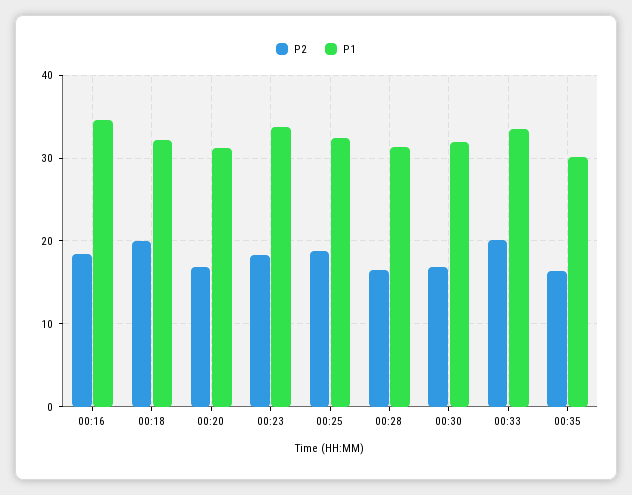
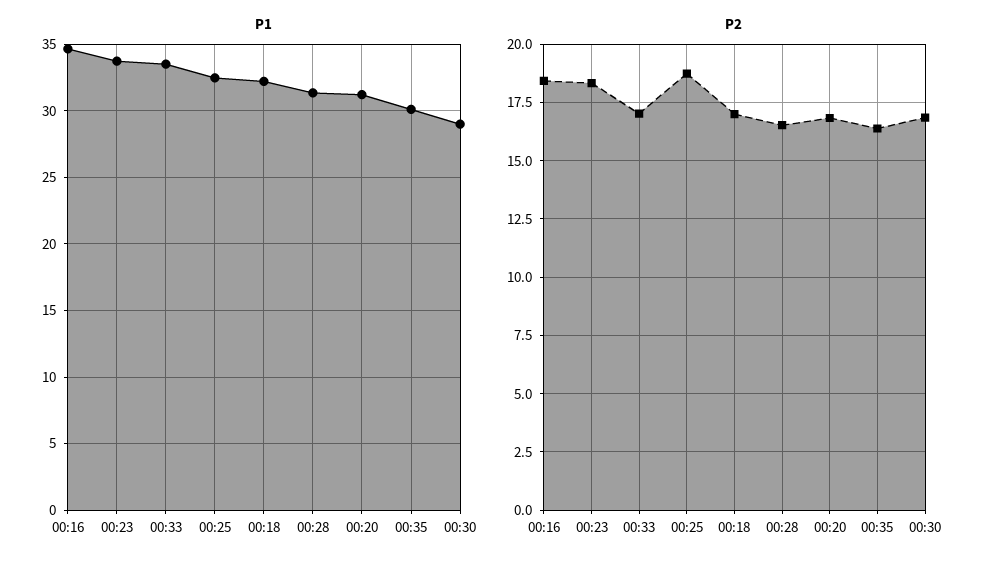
P2, 00:18: 20 -> 17
P1, 00:30: 32 -> 29
P2, 00:33: 20 -> 17

